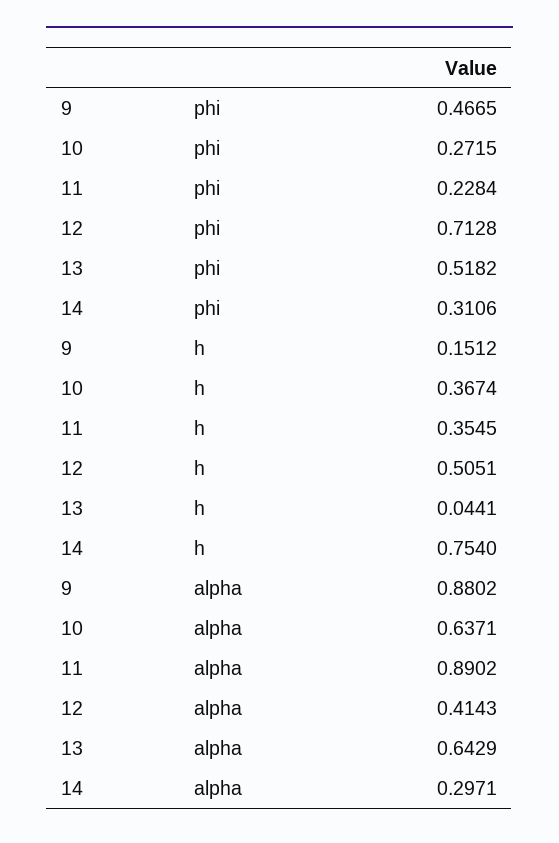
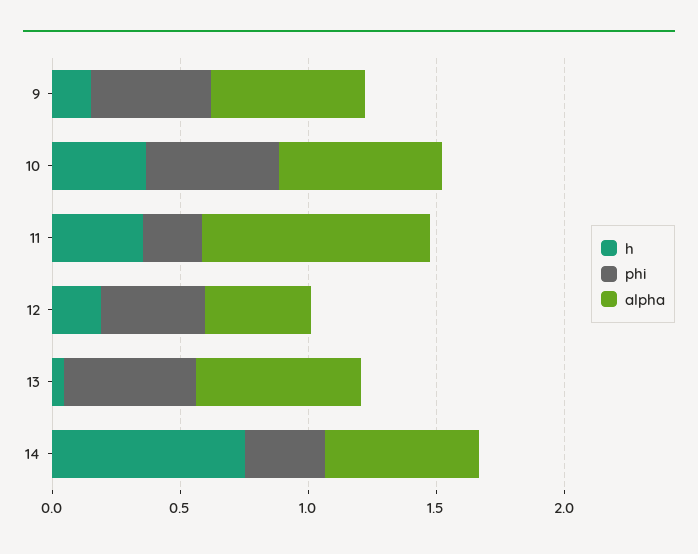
phi, 10: 0.2715 -> 0.5
phi, 12: 0.7128 -> 0.4
h, 12: 0.5051 -> 0.2
alpha, 9: 0.8802 -> 0.6
alpha, 14: 0.2971 -> 0.6

